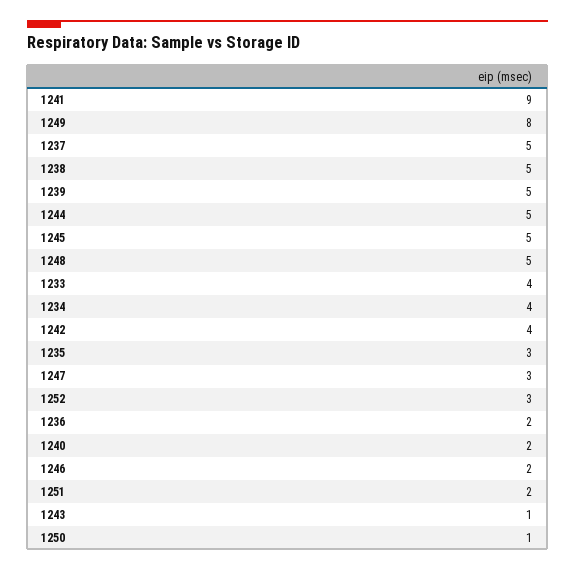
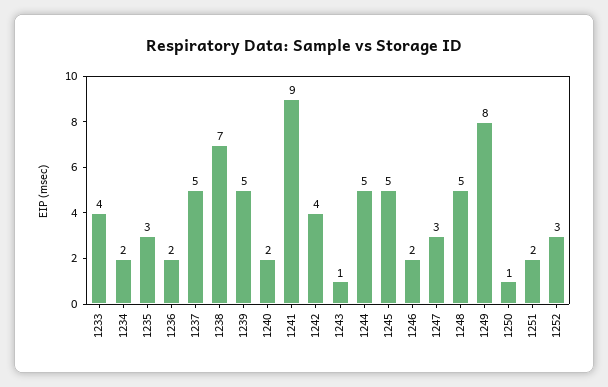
1238: 5 -> 7
1234: 4 -> 2

